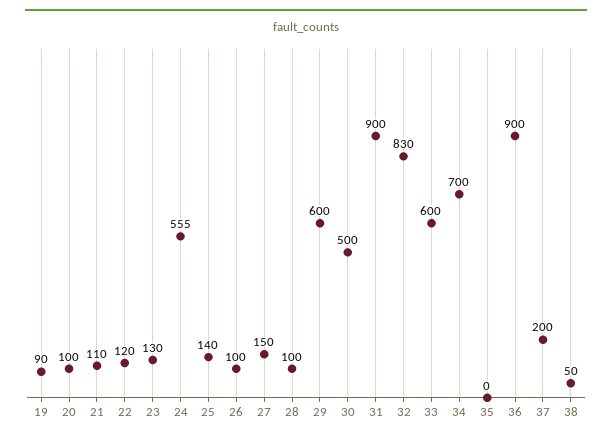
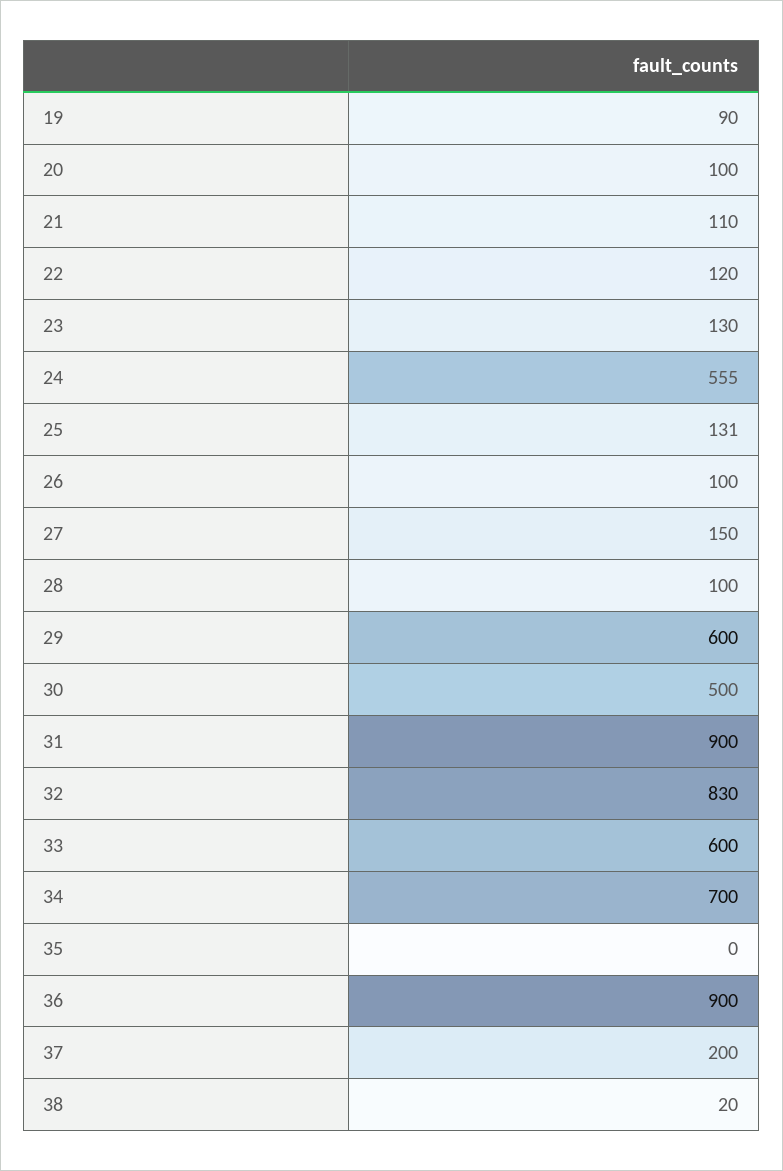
25: 140 -> 131
38: 50 -> 20

